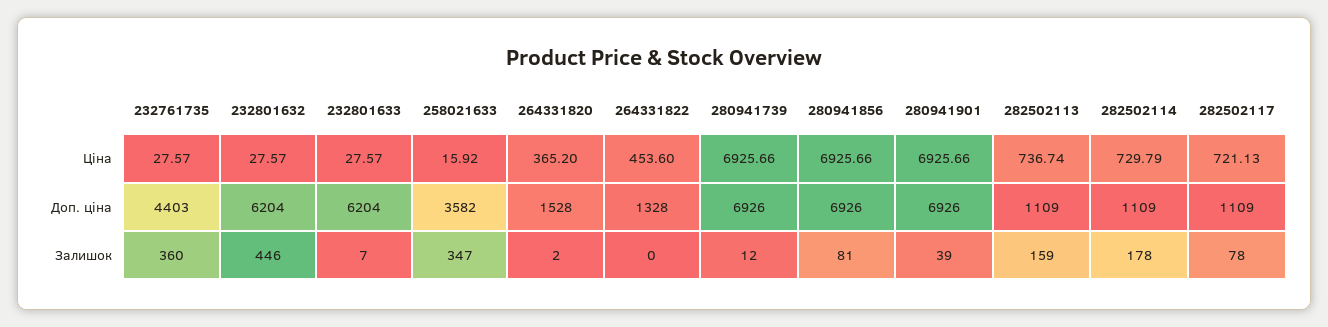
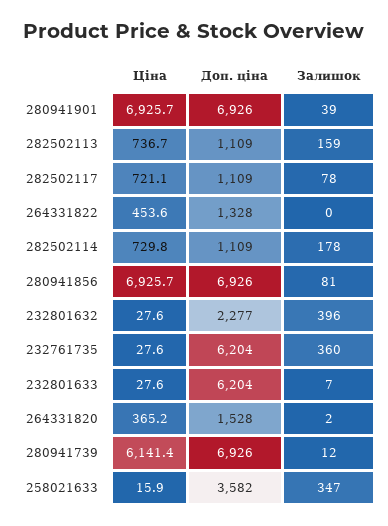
280941739, Ціна: 6925.66 -> 6141.4
232761735, Доп. ціна: 4403 -> 6204
232801632, Доп. ціна: 6204 -> 2277
232801632, Залишок: 446 -> 396

